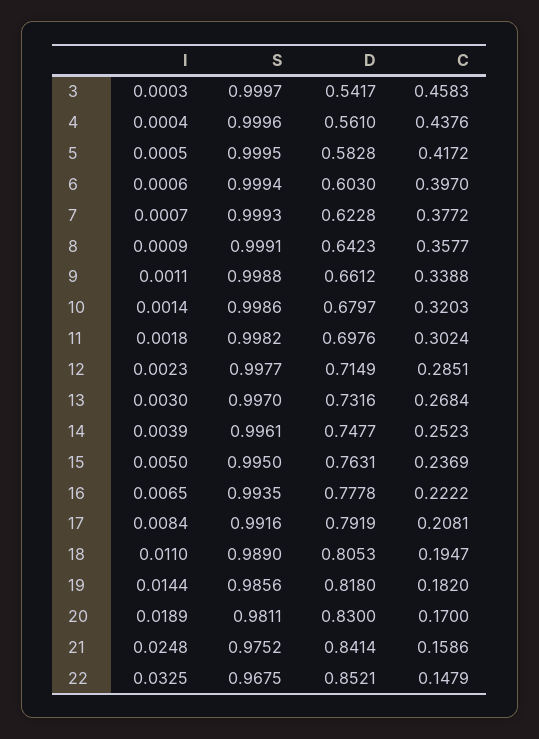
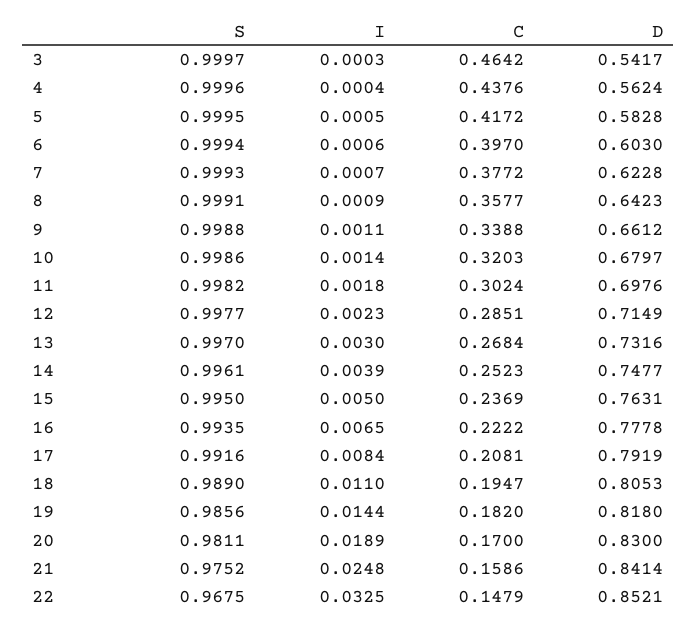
C, 3: 0.4583 -> 0.4642
D, 4: 0.561 -> 0.5624

